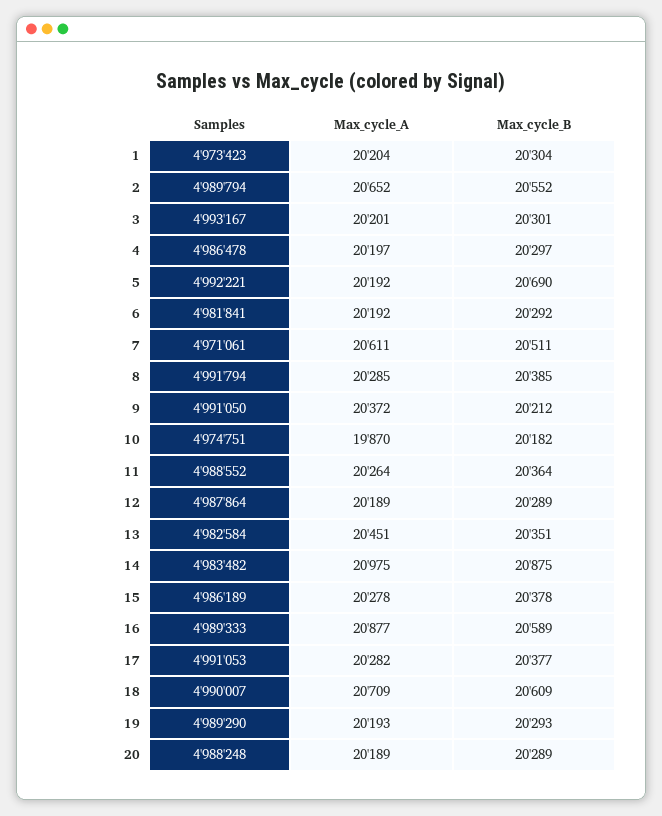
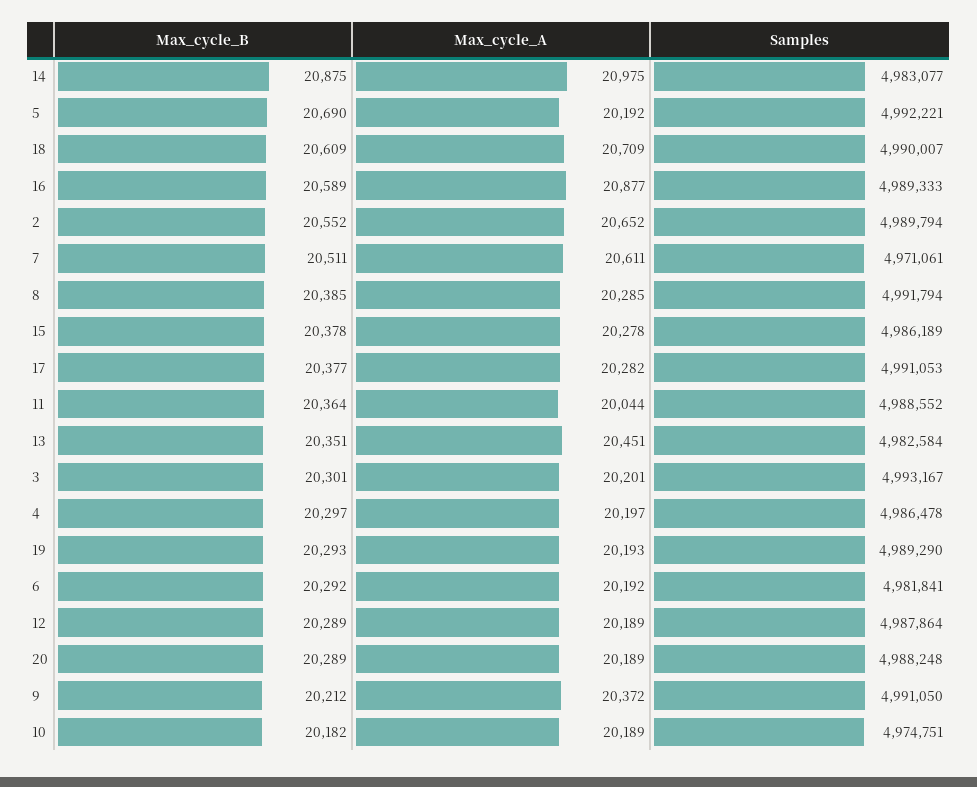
Samples, 1: 4973423 -> none
Max_cycle_A, 1: 20204 -> none
Max_cycle_B, 1: 20304 -> none
Max_cycle_A, 10: 19870 -> 20189
Max_cycle_A, 11: 20264 -> 20044
Samples, 14: 4983482 -> 4983077

